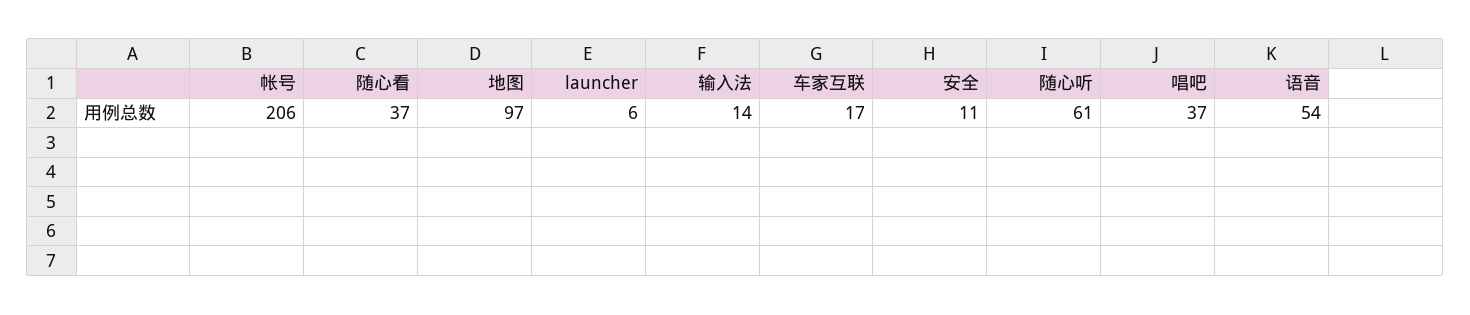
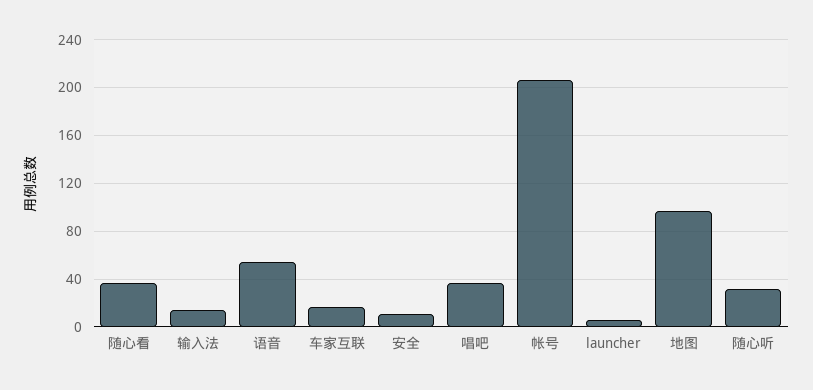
随心听: 61 -> 30

